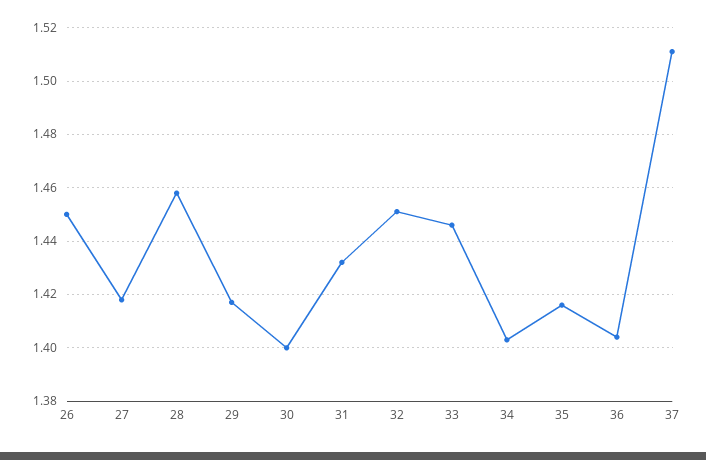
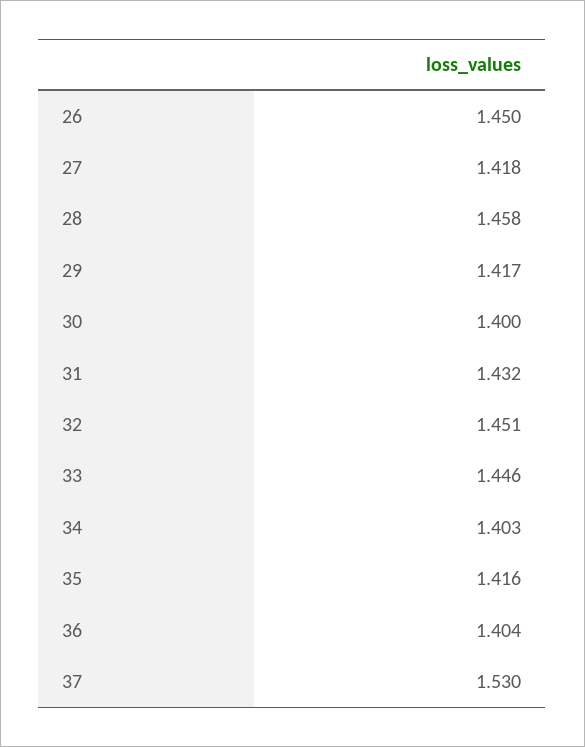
37: 1.51 -> 1.53

